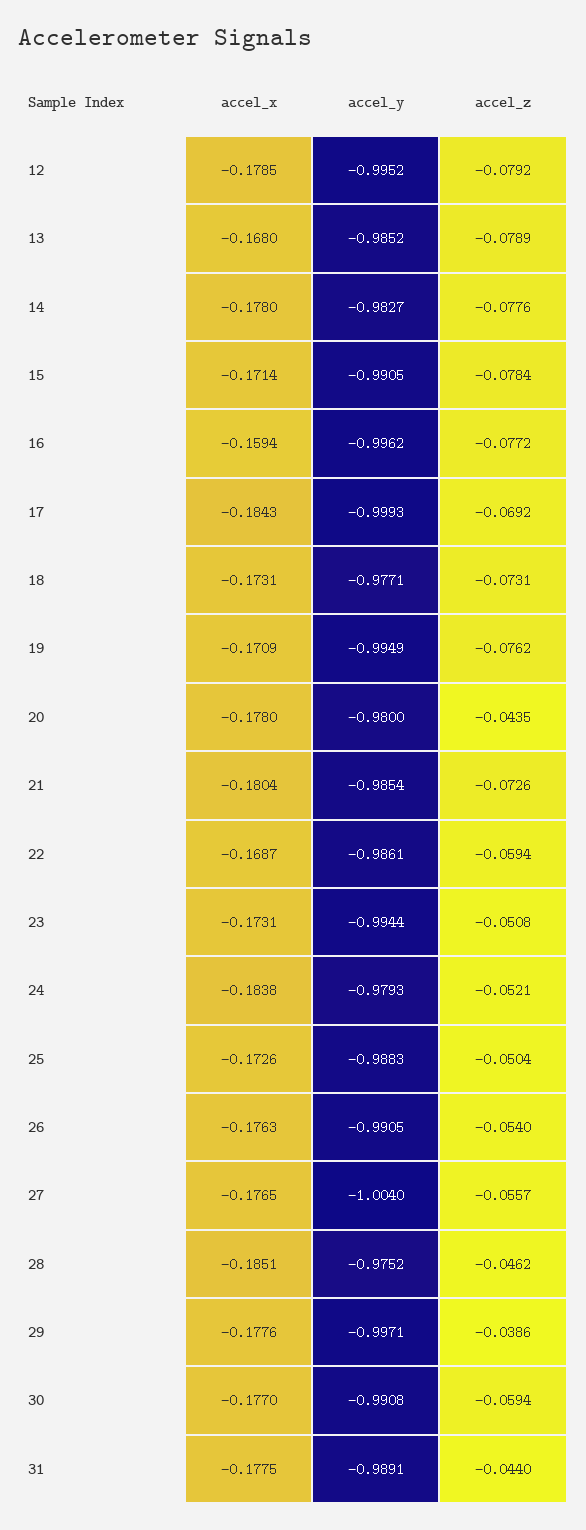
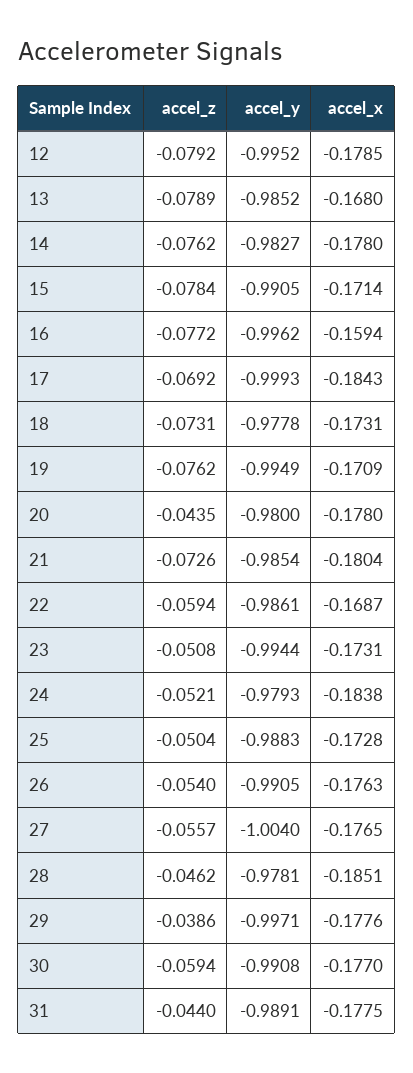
accel_z, 14: -0.0776 -> -0.0762
accel_y, 18: -0.9771 -> -0.9778
accel_x, 25: -0.1726 -> -0.1728
accel_y, 28: -0.9752 -> -0.9781

